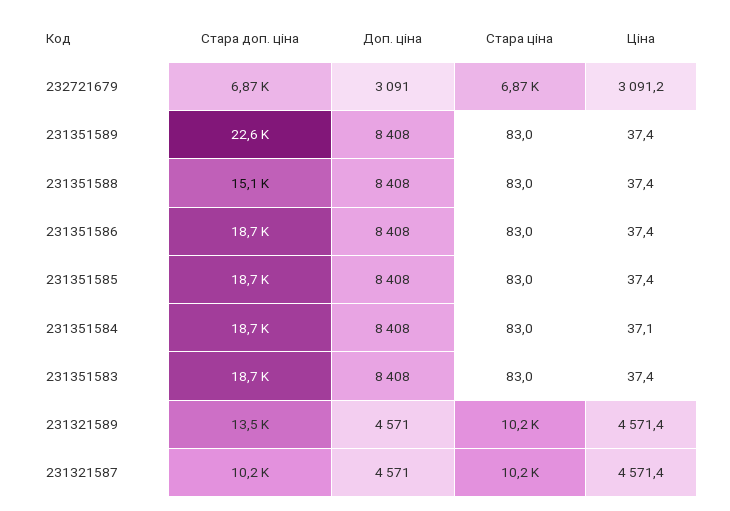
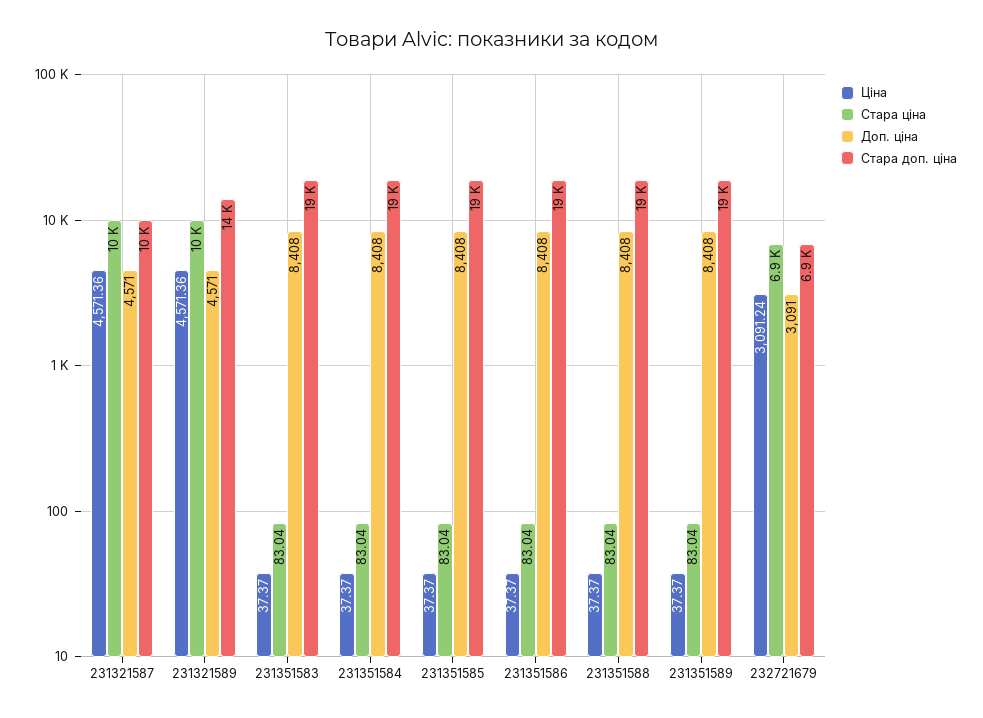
Стара доп. ціна, 231351589: 22600 -> 19000
Стара доп. ціна, 231351588: 15100 -> 19000
Ціна, 231351584: 37.1 -> 37.37

